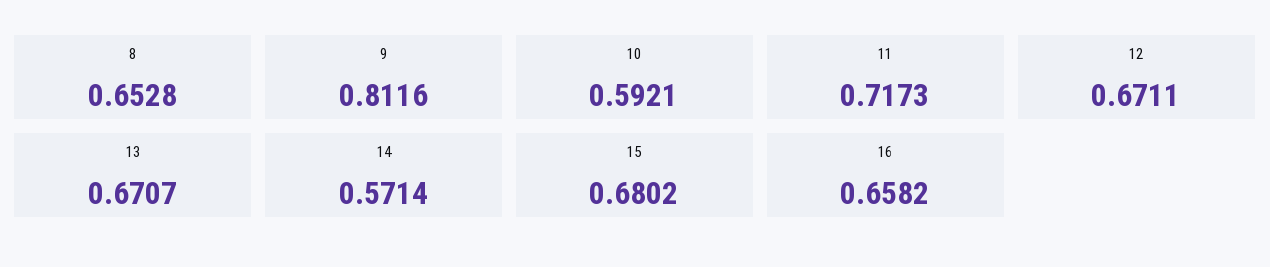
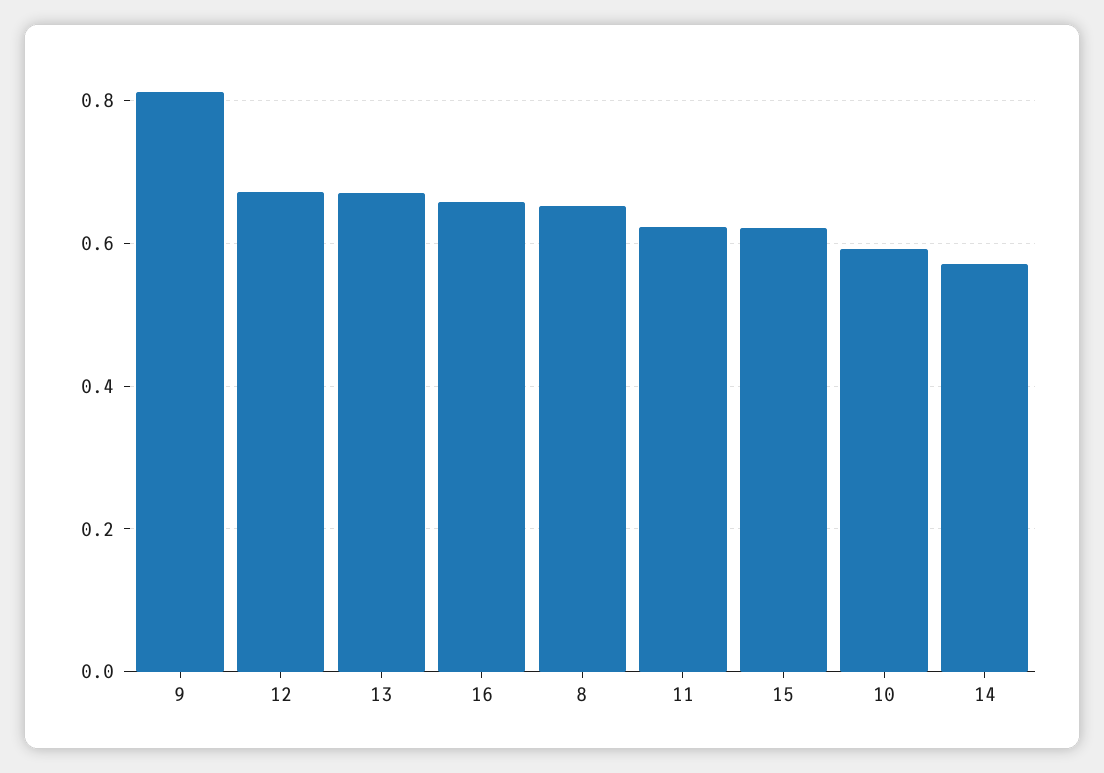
11: 0.7173 -> 0.62
15: 0.6802 -> 0.62

